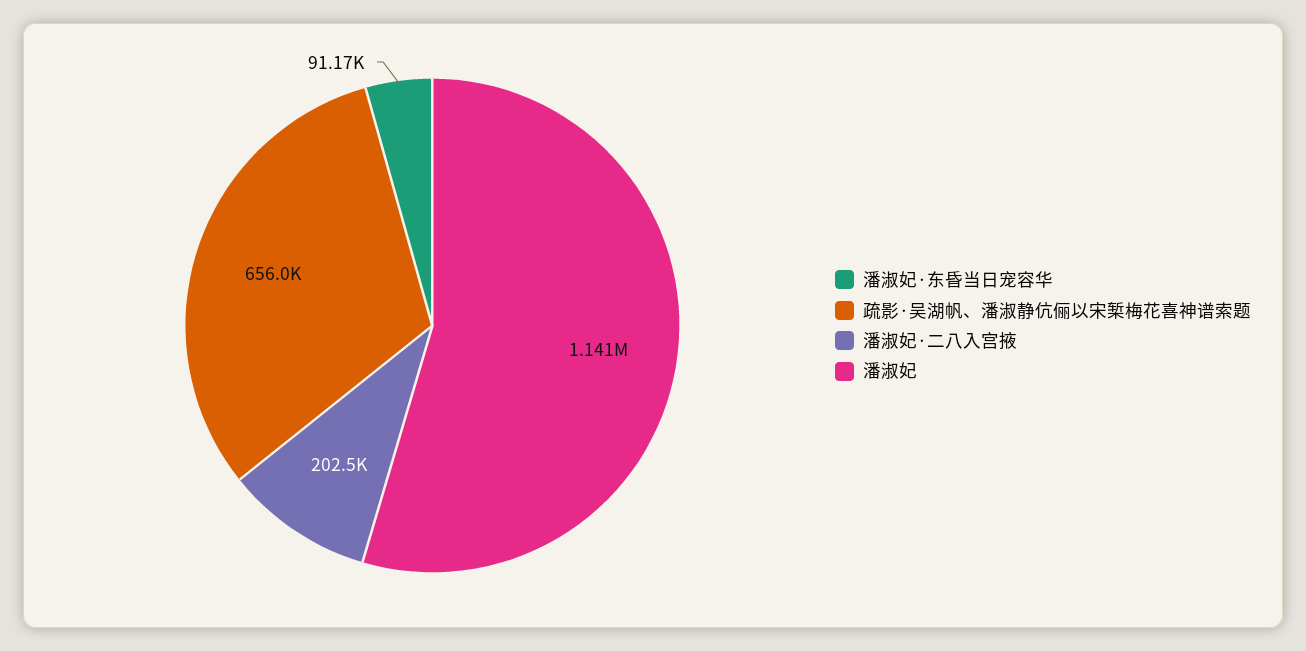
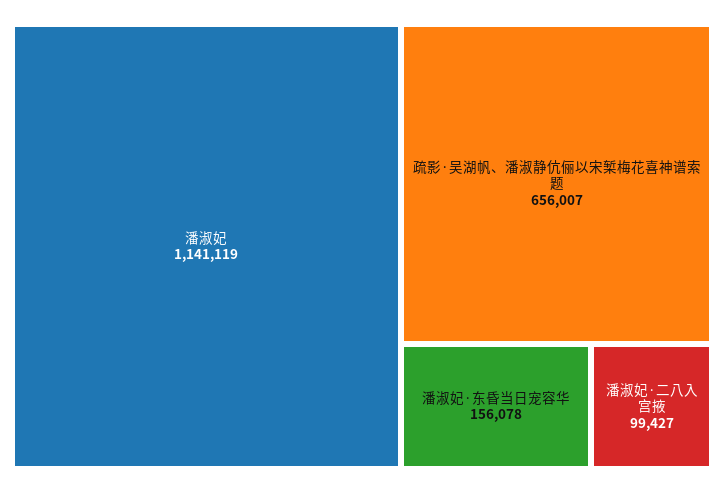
潘淑妃·东昏当日宠容华: 91170 -> 156078
潘淑妃·二八入宫掖: 202500 -> 99427

